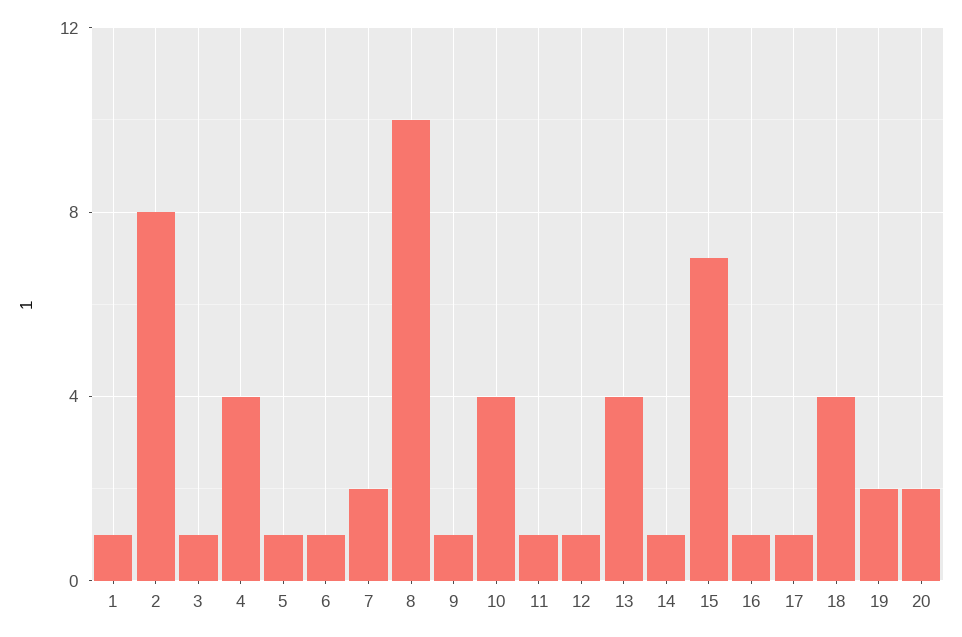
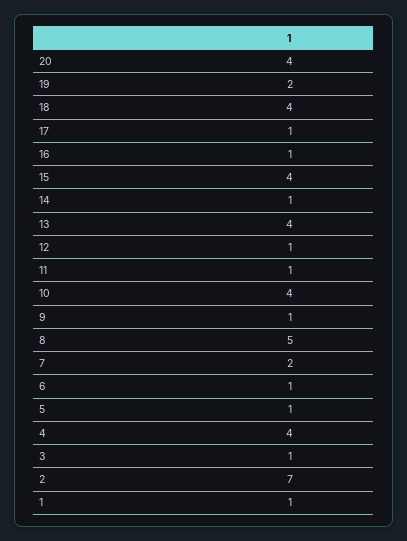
2: 8 -> 7
8: 10 -> 5
15: 7 -> 4
20: 2 -> 4

